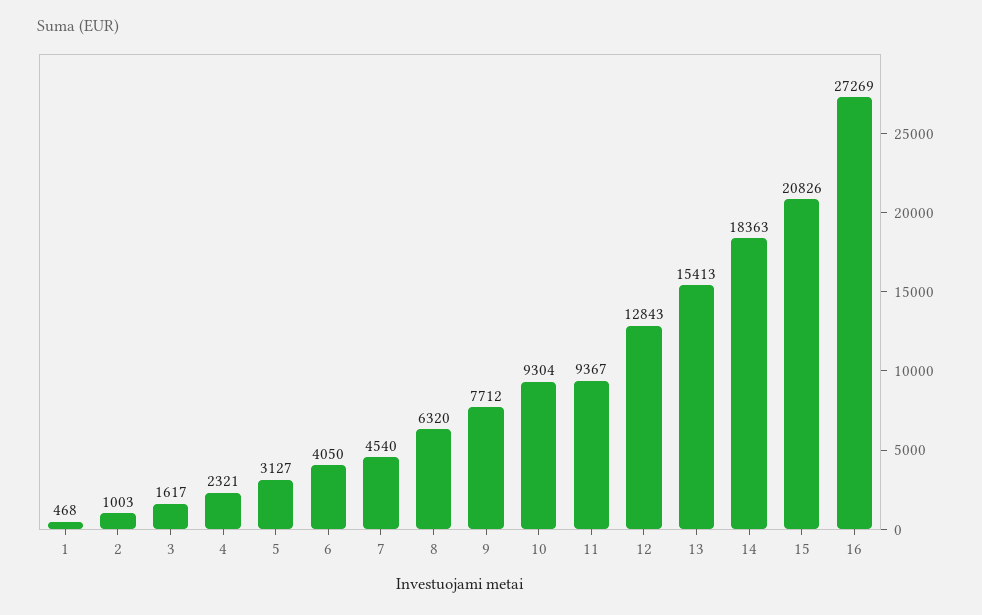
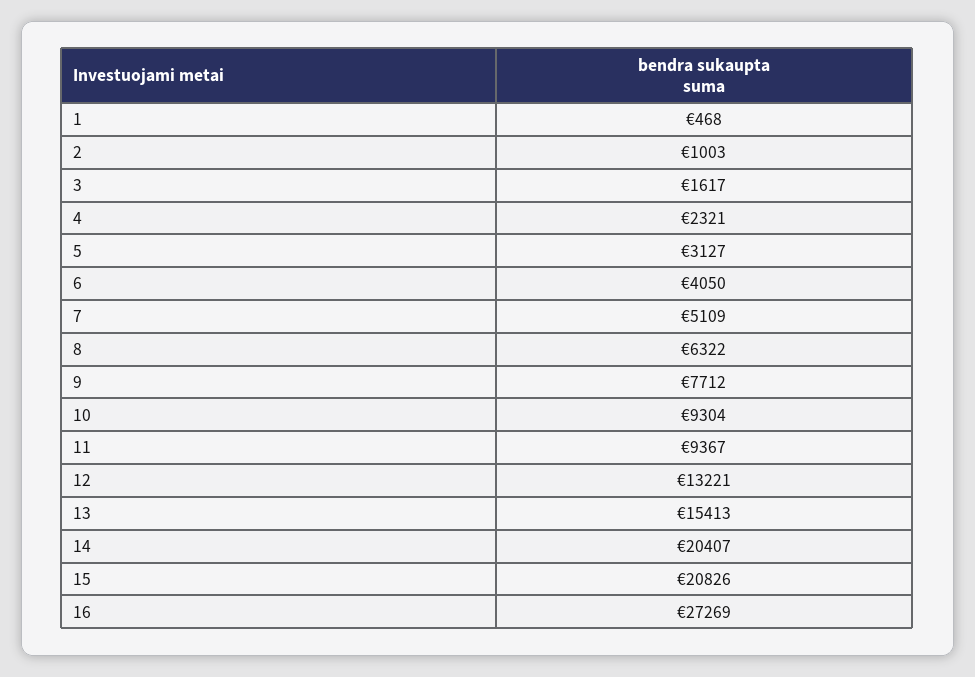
7: 4540 -> 5109
8: 6320 -> 6322
12: 12843 -> 13221
14: 18363 -> 20407

